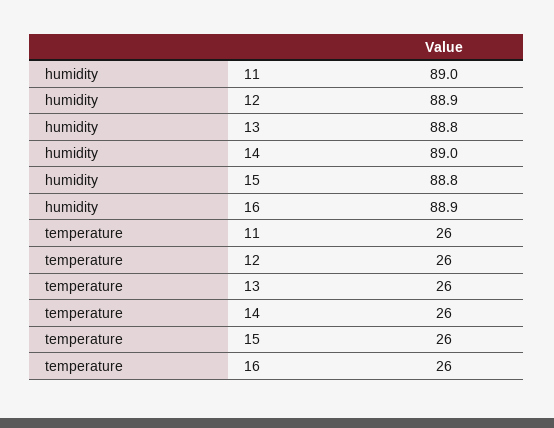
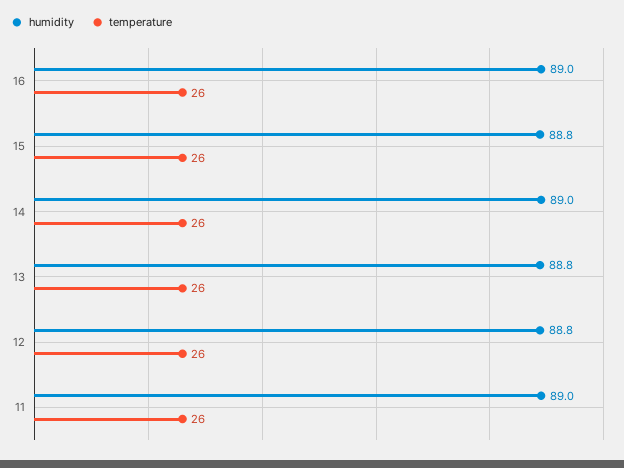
humidity, 12: 88.9 -> 88.8
humidity, 16: 88.9 -> 89

